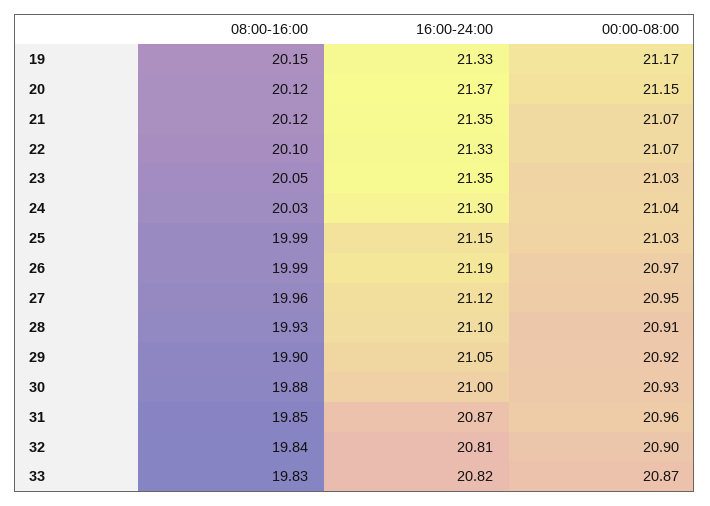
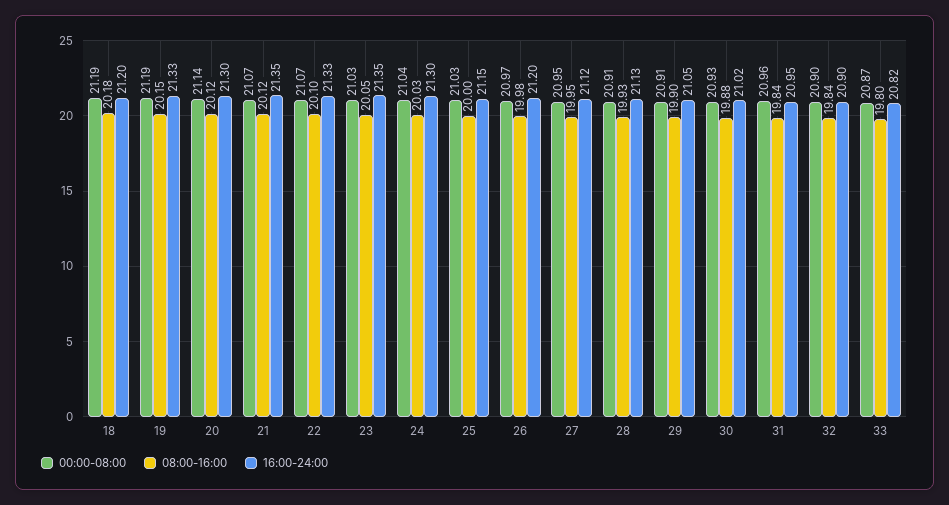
00:00-08:00, 19: 21.17 -> 21.19
16:00-24:00, 20: 21.37 -> 21.3
00:00-08:00, 20: 21.15 -> 21.14
08:00-16:00, 25: 19.99 -> 20
08:00-16:00, 26: 19.99 -> 19.98
16:00-24:00, 26: 21.19 -> 21.2
08:00-16:00, 27: 19.96 -> 19.95
16:00-24:00, 28: 21.1 -> 21.13
00:00-08:00, 29: 20.92 -> 20.91
16:00-24:00, 30: 21 -> 21.02
08:00-16:00, 31: 19.85 -> 19.84
16:00-24:00, 31: 20.87 -> 20.95
16:00-24:00, 32: 20.81 -> 20.9
08:00-16:00, 33: 19.83 -> 19.8
00:00-08:00, 18: none -> 21.19
08:00-16:00, 18: none -> 20.18
16:00-24:00, 18: none -> 21.2

